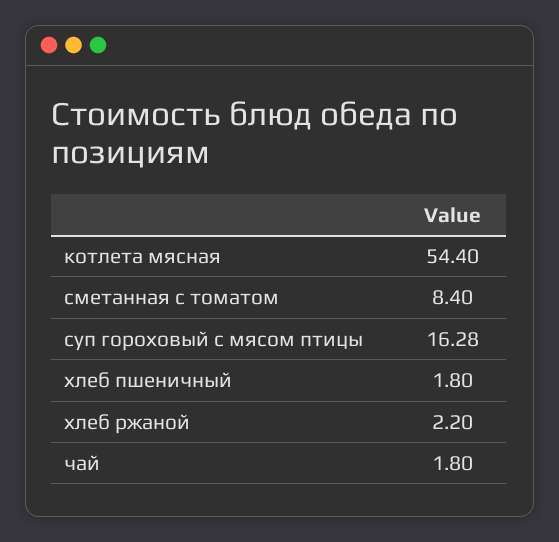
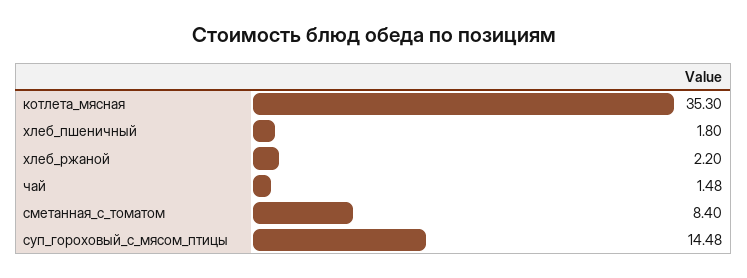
котлета мясная: 54.4 -> 35.3
суп гороховый с мясом птицы: 16.28 -> 14.48
чай: 1.8 -> 1.48

